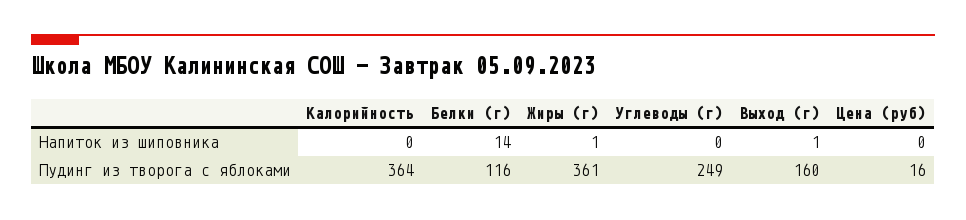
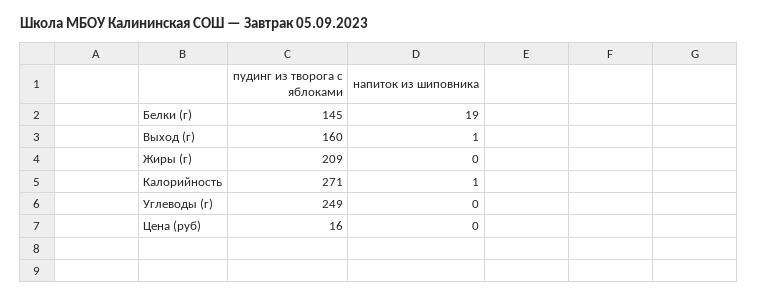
Калорийность, Напиток из шиповника: 0 -> 1
Белки (г), Напиток из шиповника: 14 -> 19
Жиры (г), Напиток из шиповника: 1 -> 0
Калорийность, Пудинг из творога с яблоками: 364 -> 271
Белки (г), Пудинг из творога с яблоками: 116 -> 145
Жиры (г), Пудинг из творога с яблоками: 361 -> 209

